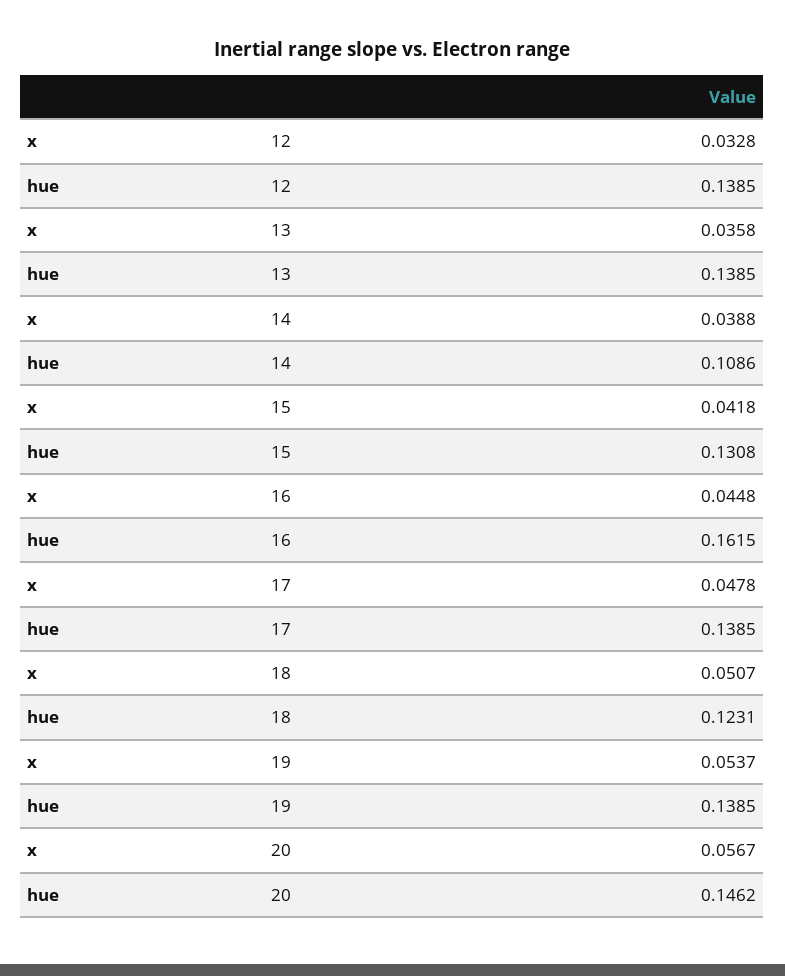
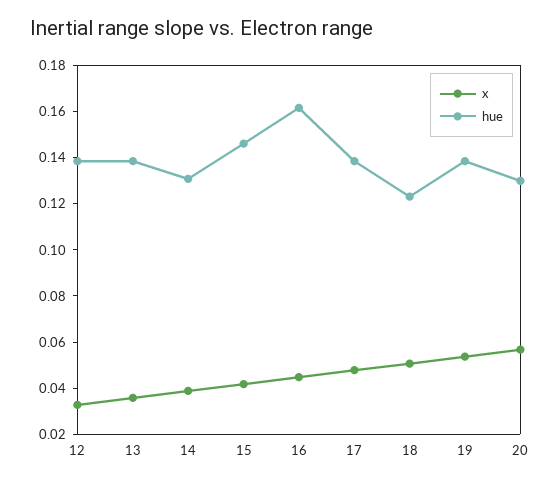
hue, 14: 0.1086 -> 0.13
hue, 15: 0.1308 -> 0.145
hue, 20: 0.1462 -> 0.13

